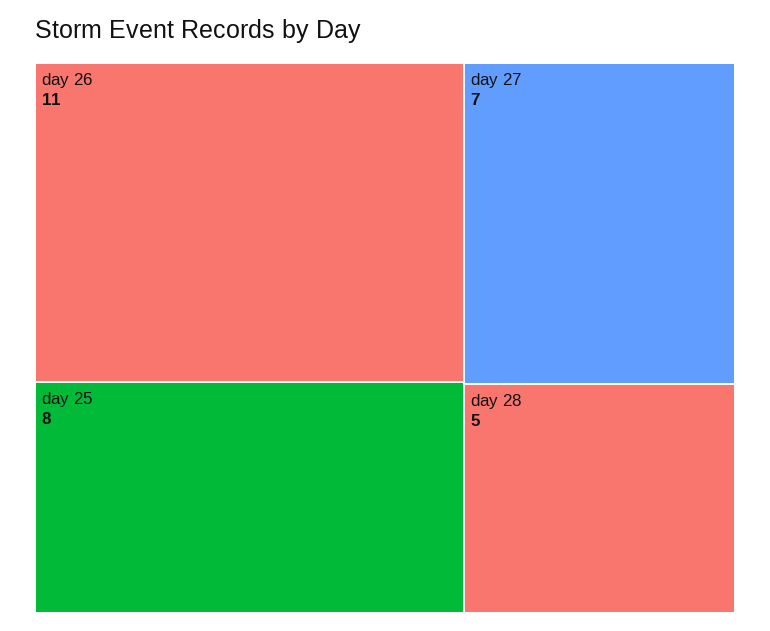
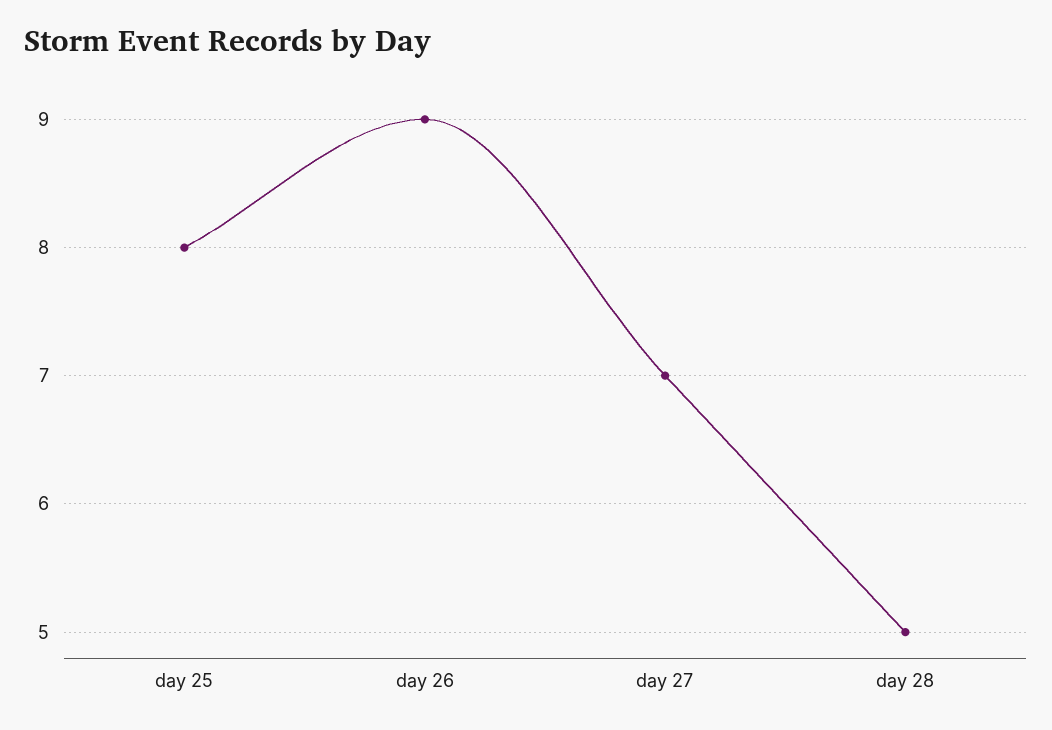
day 26: 11 -> 9

